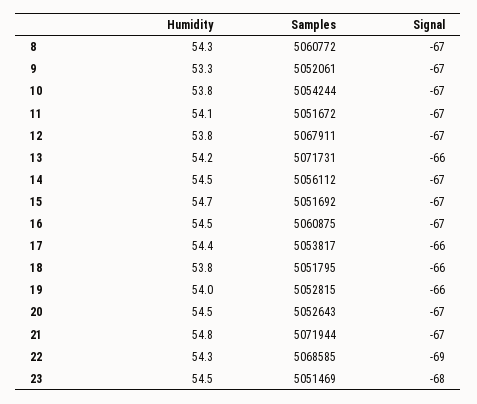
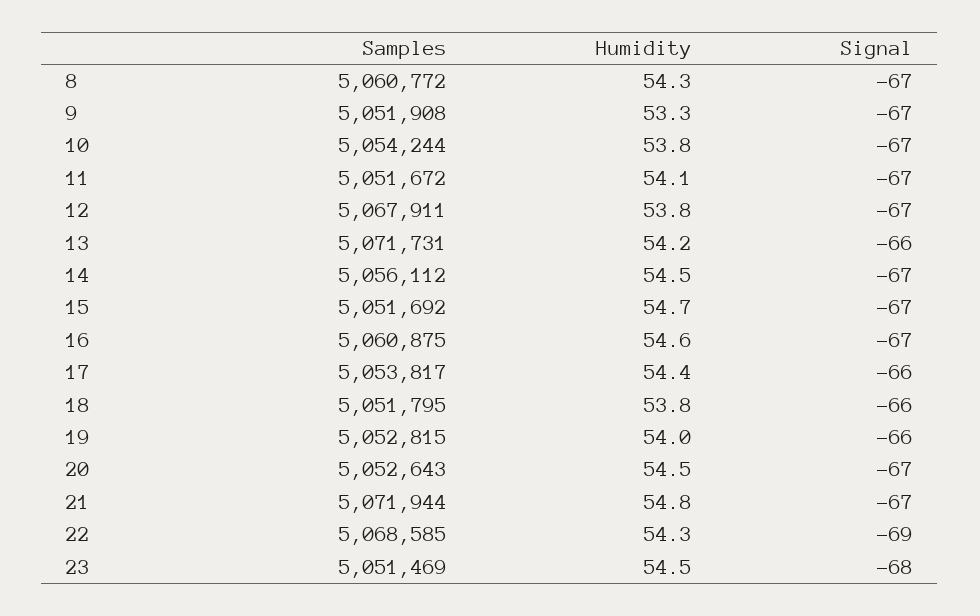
Samples, 9: 5052061 -> 5051908
Humidity, 16: 54.5 -> 54.6

